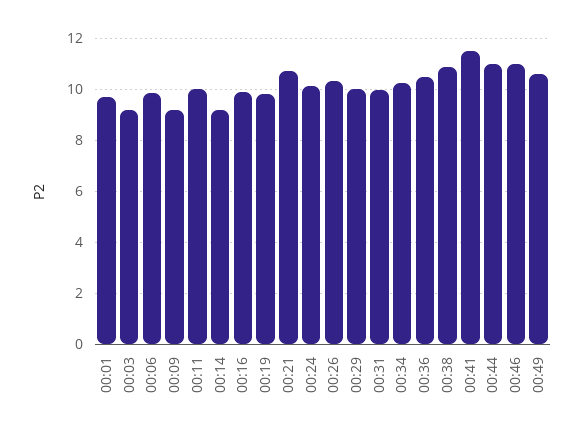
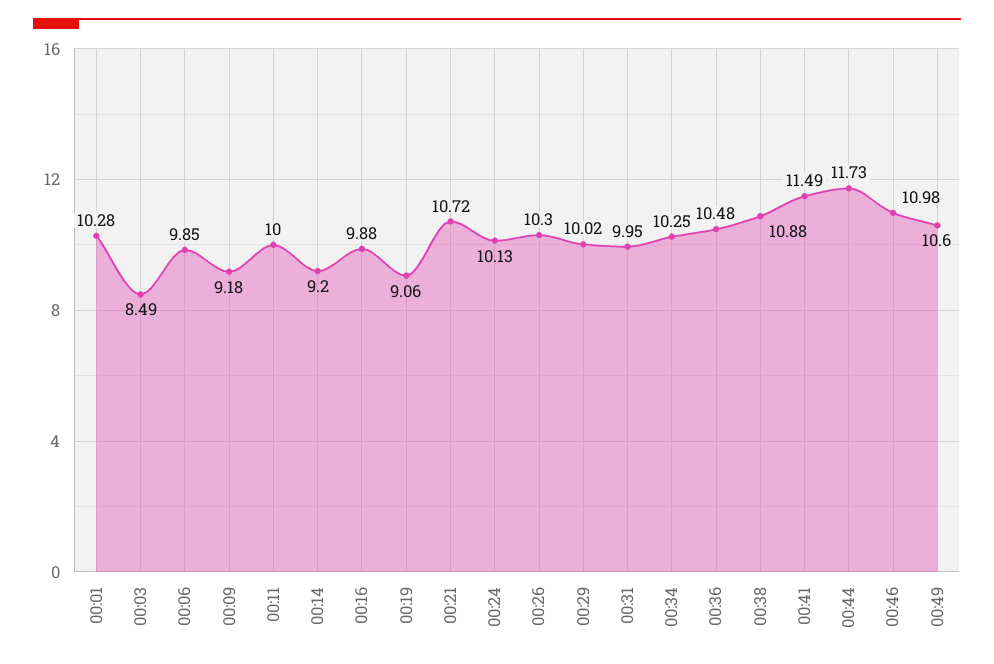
00:01: 9.75 -> 10.28
00:03: 9.25 -> 8.49
00:19: 9.75 -> 9.06
00:44: 11 -> 11.73

